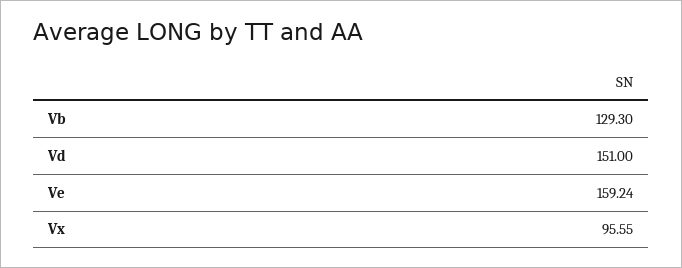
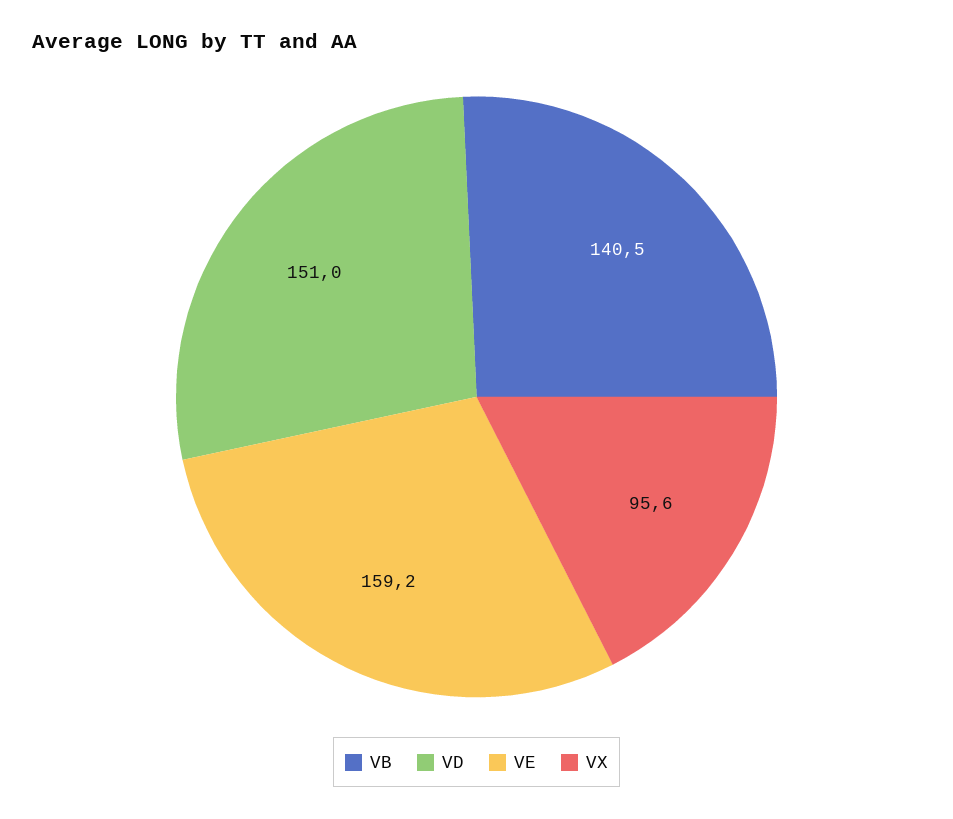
Vb: 129.3 -> 140.5

